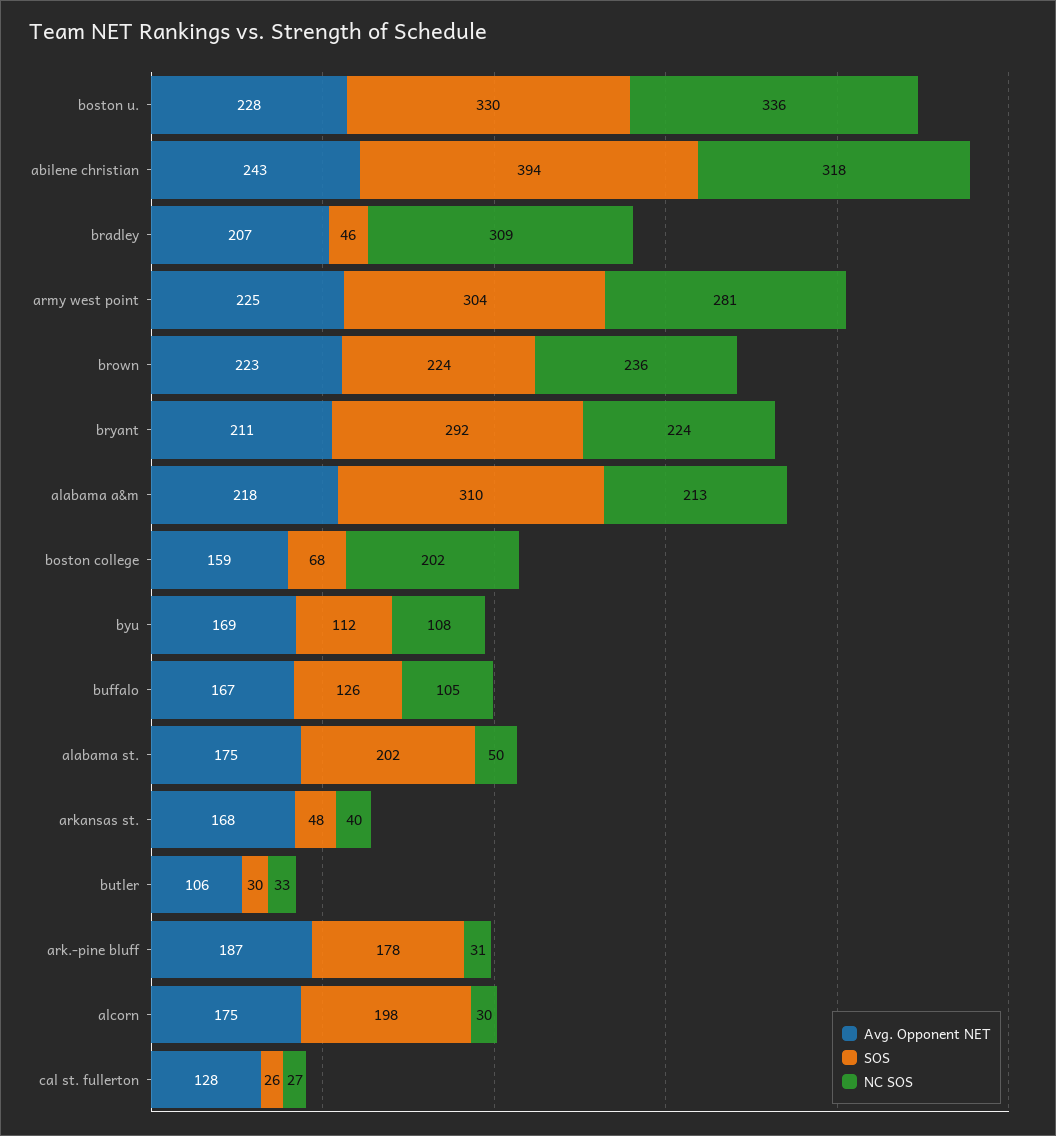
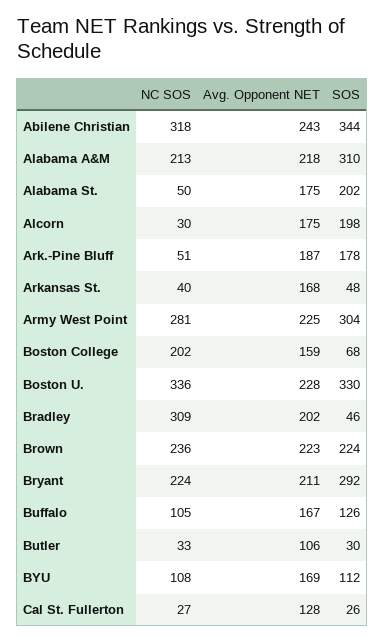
SOS, abilene christian: 394 -> 344
Avg. Opponent NET, bradley: 207 -> 202
NC SOS, ark.-pine bluff: 31 -> 51

